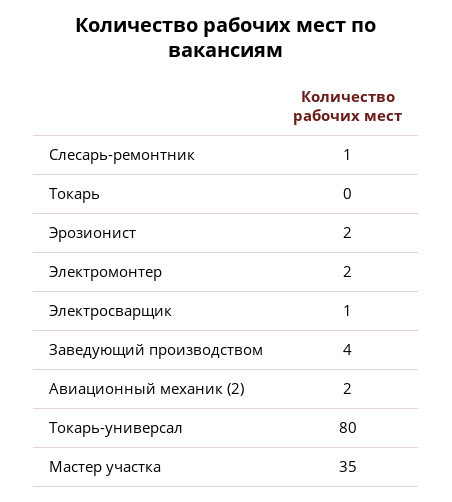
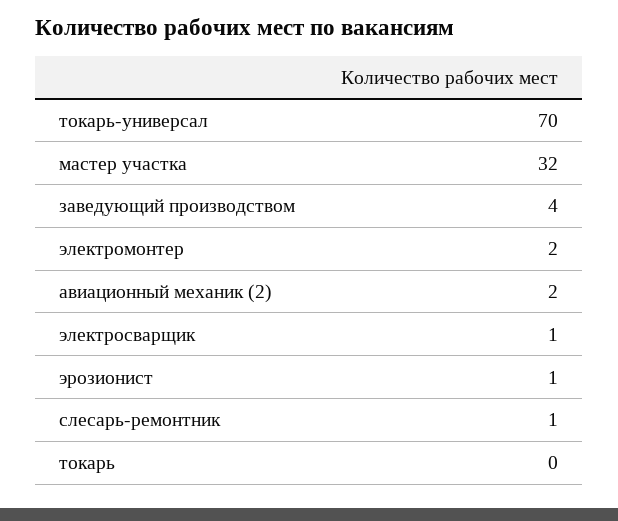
Эрозионист: 2 -> 1
Токарь-универсал: 80 -> 70
Мастер участка: 35 -> 32

